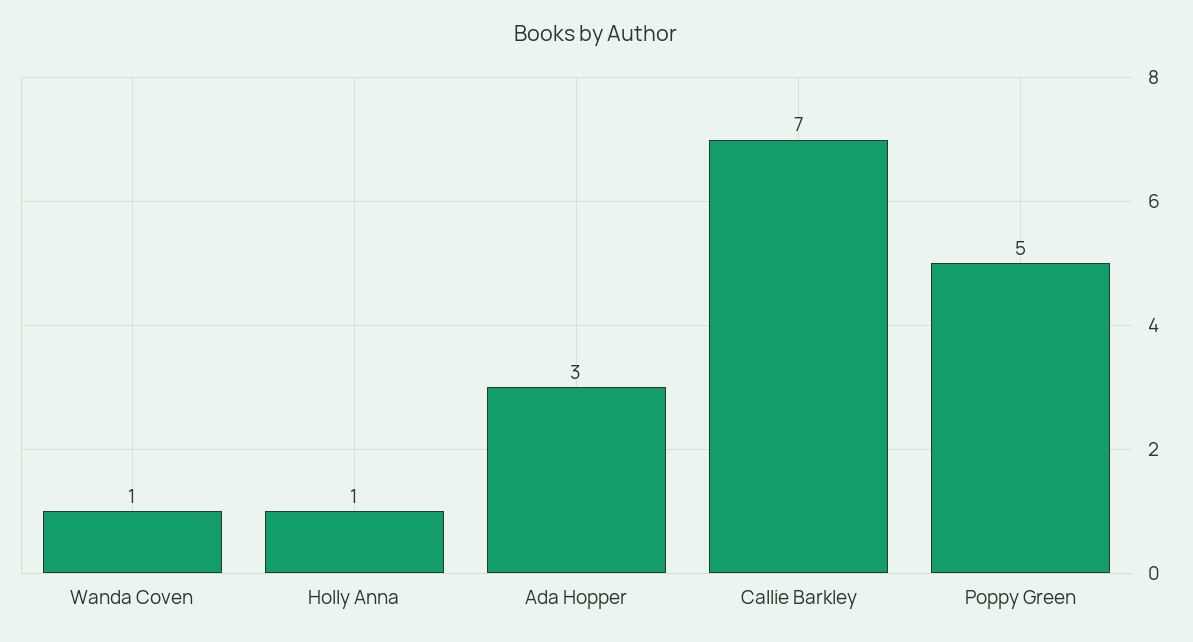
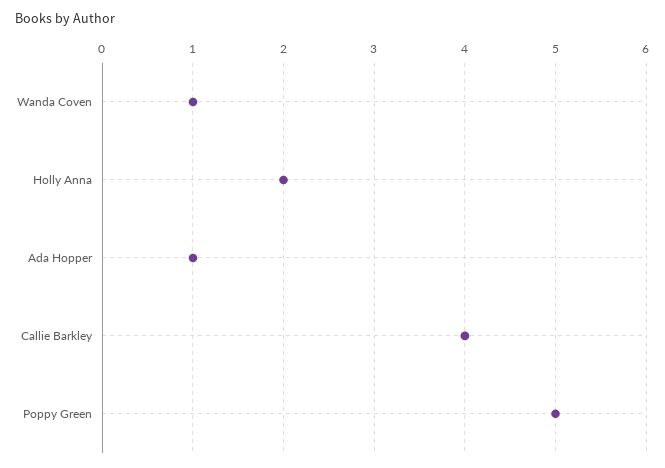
Holly Anna: 1 -> 2
Ada Hopper: 3 -> 1
Callie Barkley: 7 -> 4

